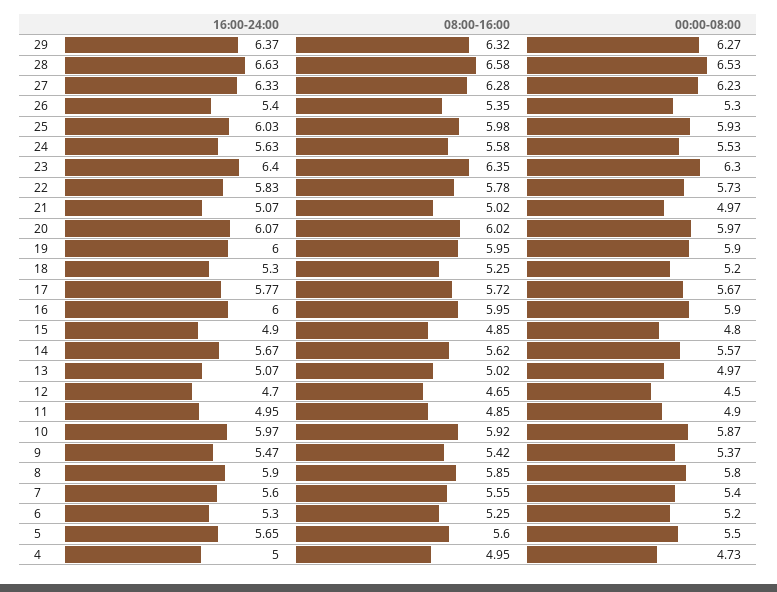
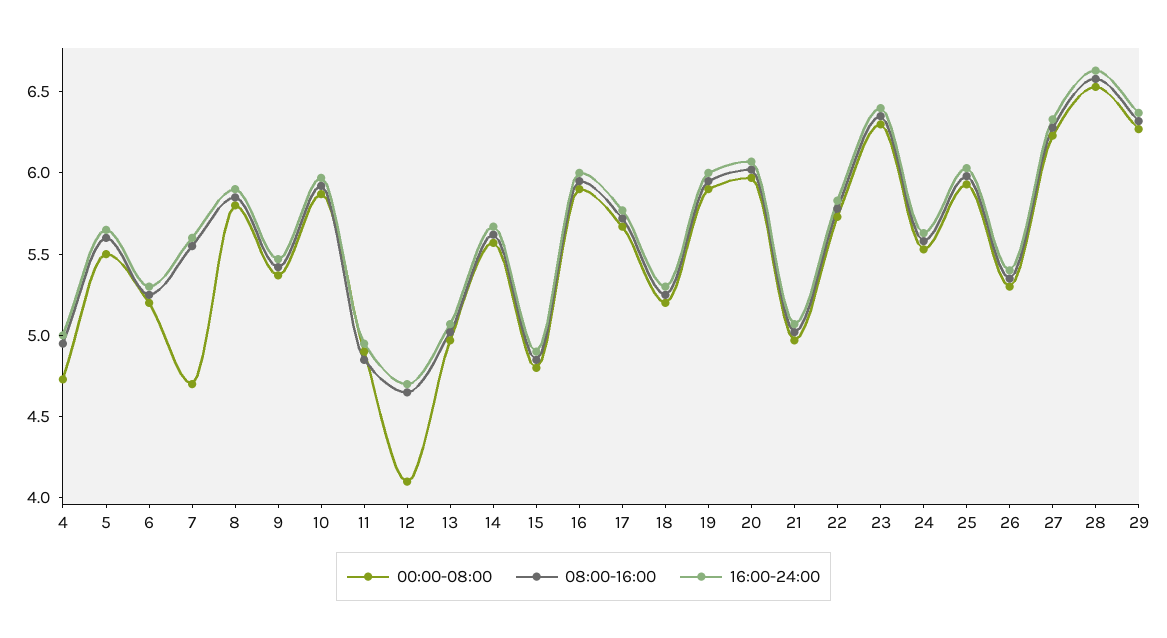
00:00-08:00, 12: 4.5 -> 4.1
00:00-08:00, 7: 5.4 -> 4.7

